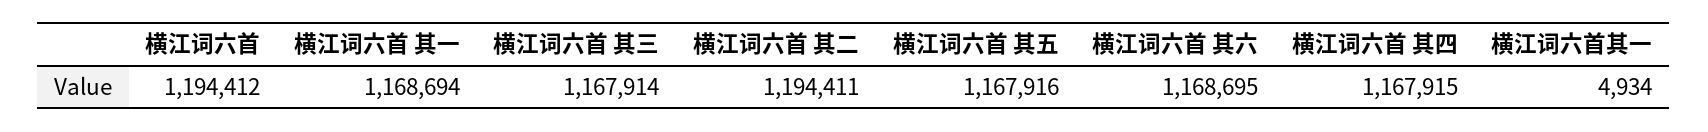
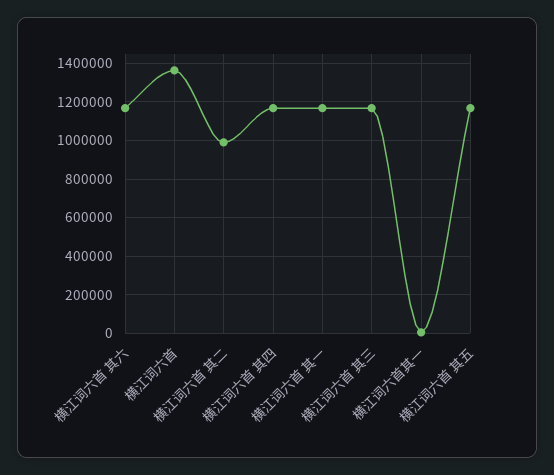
横江词六首: 1194412 -> 1350000
横江词六首 其二: 1194411 -> 1000000

